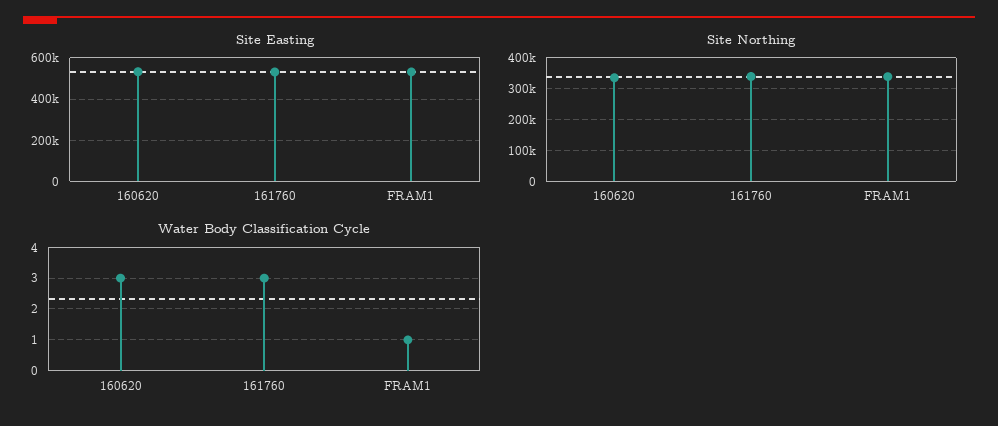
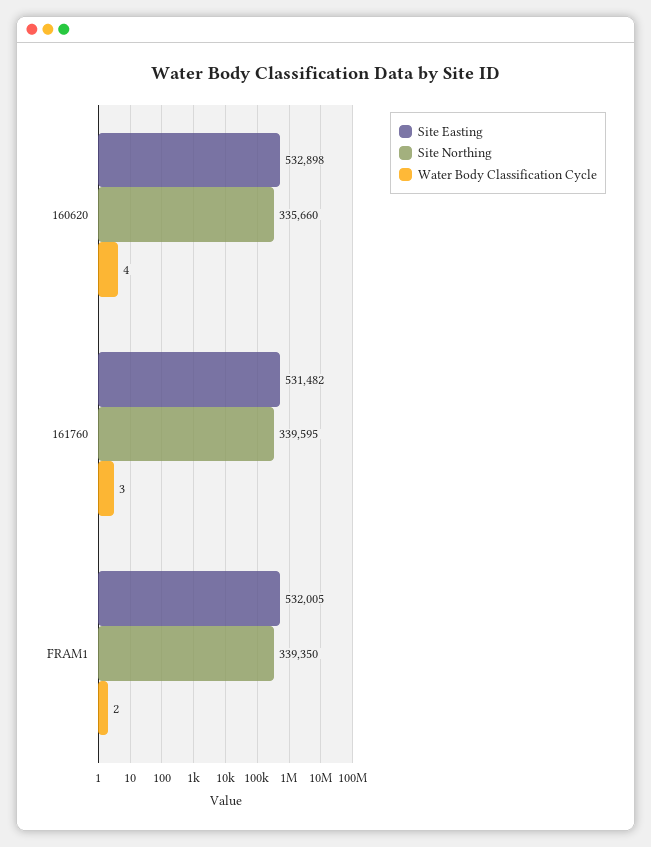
Water Body Classification Cycle, 160620: 3 -> 4
Water Body Classification Cycle, FRAM1: 1 -> 2

